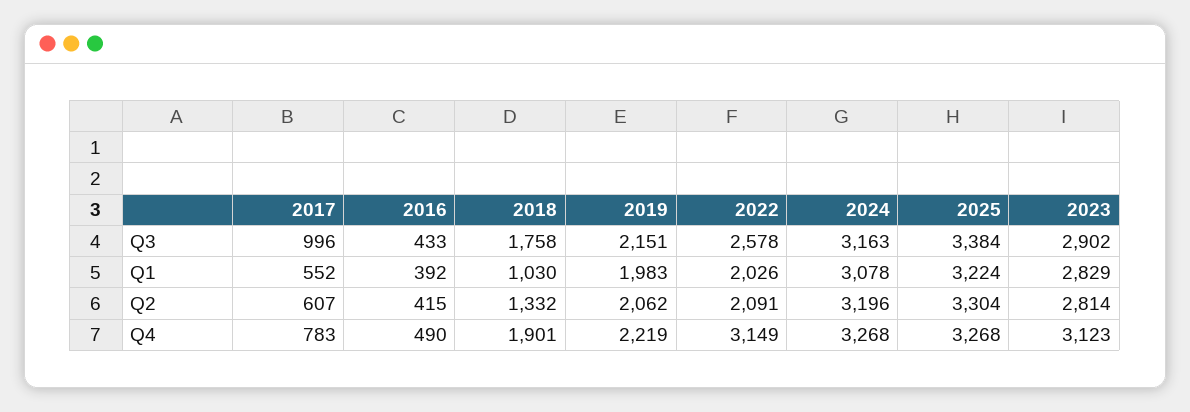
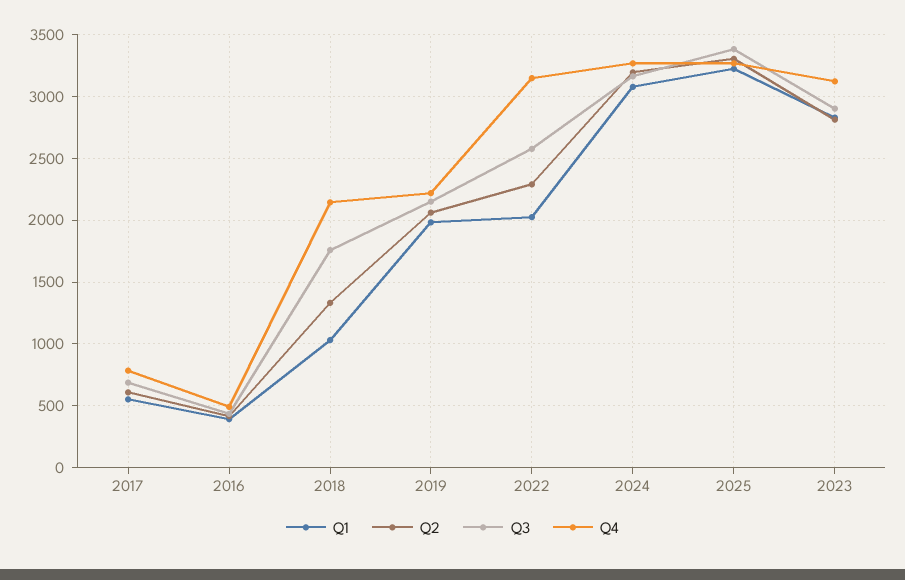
Q3, 2017: 996 -> 700
Q2, 2022: 2091 -> 2300
Q4, 2018: 1901 -> 2150

